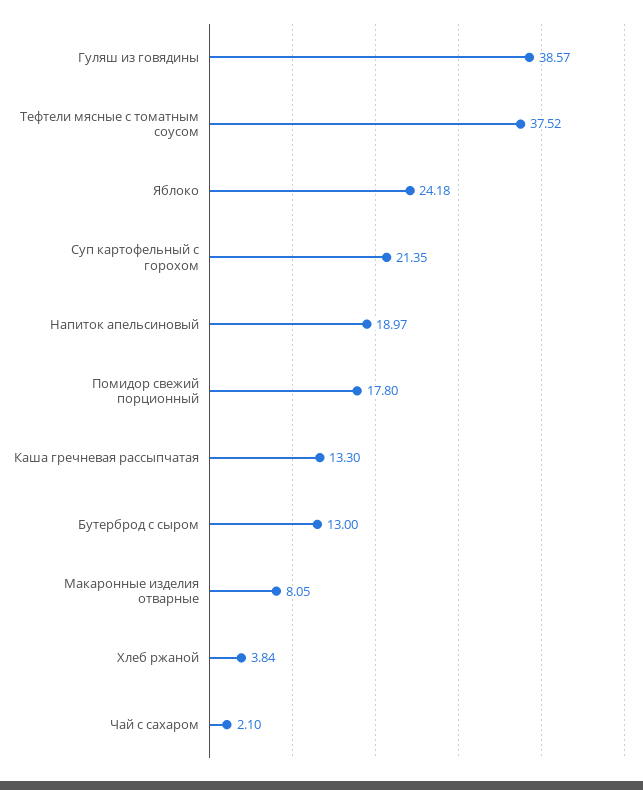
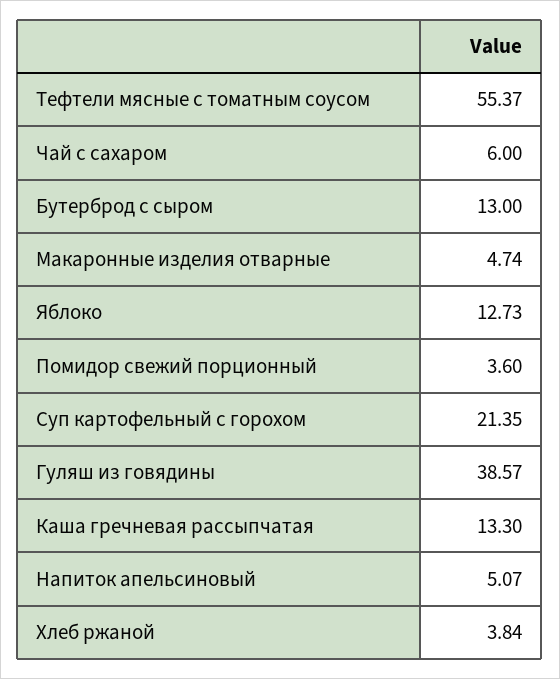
Тефтели мясные с томатным соусом: 37.52 -> 55.37
Яблоко: 24.18 -> 12.73
Напиток апельсиновый: 18.97 -> 5.07
Помидор свежий порционный: 17.8 -> 3.6
Макаронные изделия отварные: 8.05 -> 4.74
Чай с сахаром: 2.1 -> 6

